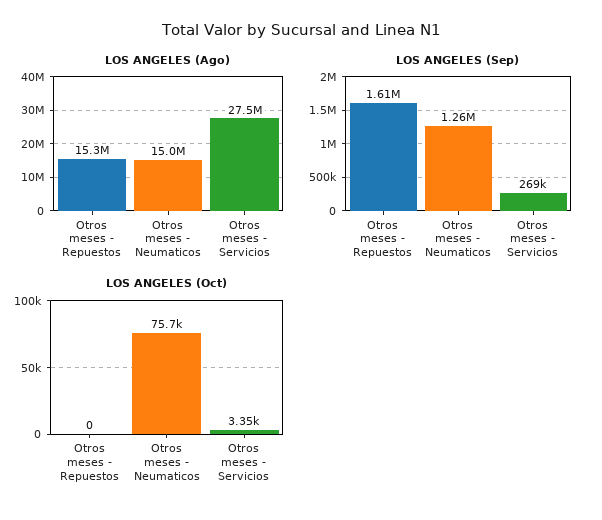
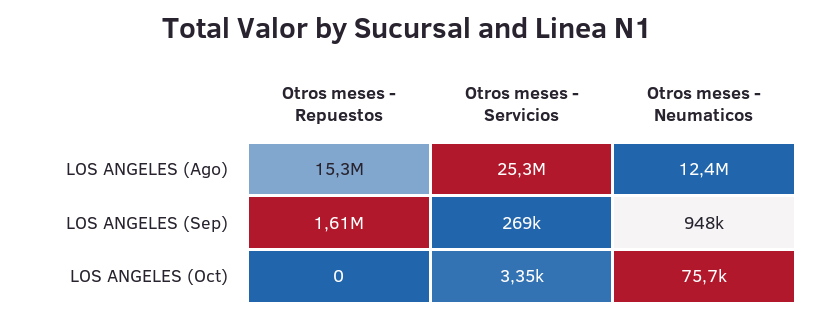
LOS ANGELES (Ago), Otros meses - Neumaticos: 15000000 -> 12400000
LOS ANGELES (Ago), Otros meses - Servicios: 27500000 -> 25300000
LOS ANGELES (Sep), Otros meses - Neumaticos: 1260000 -> 948000

